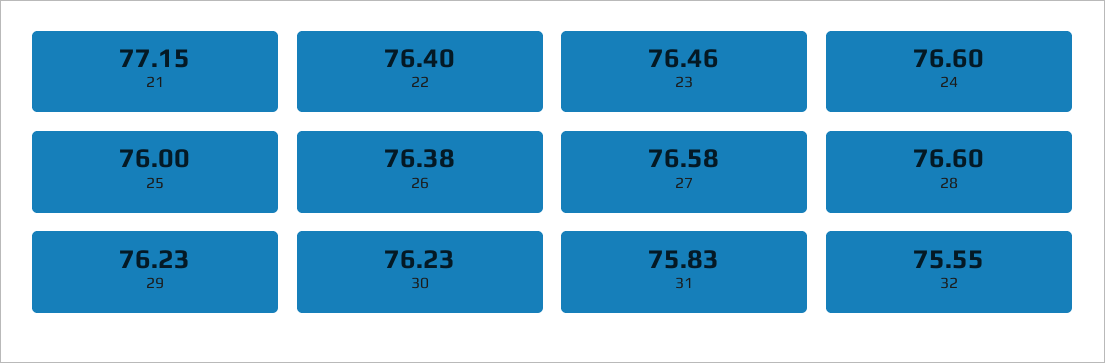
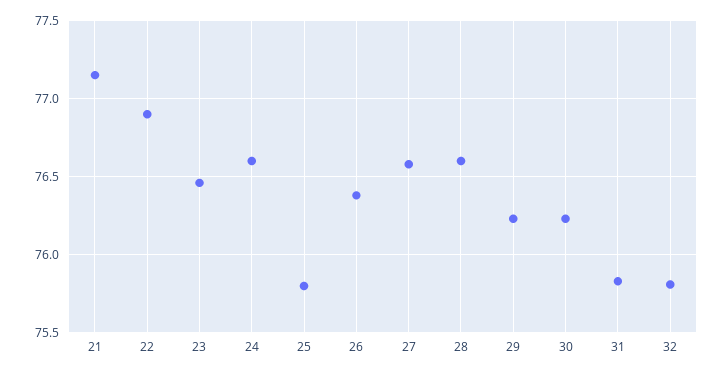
22: 76.4 -> 76.9
25: 76 -> 75.8
32: 75.55 -> 75.8

